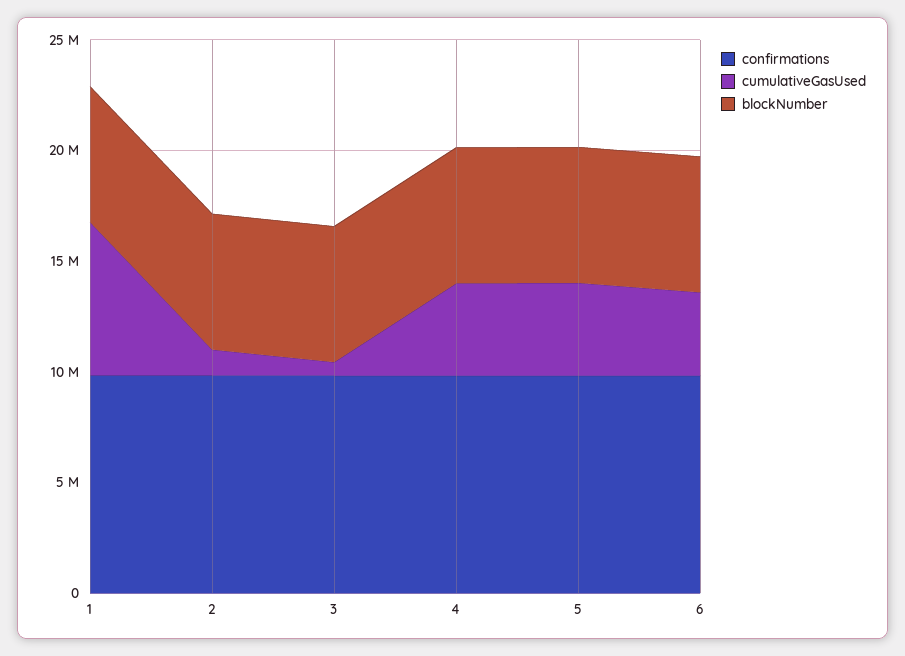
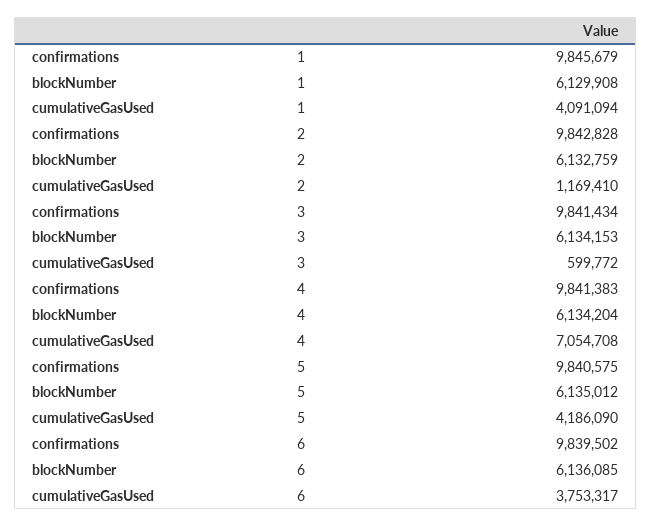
cumulativeGasUsed, 1: 7000000 -> 4091094
cumulativeGasUsed, 4: 4000000 -> 7054708

